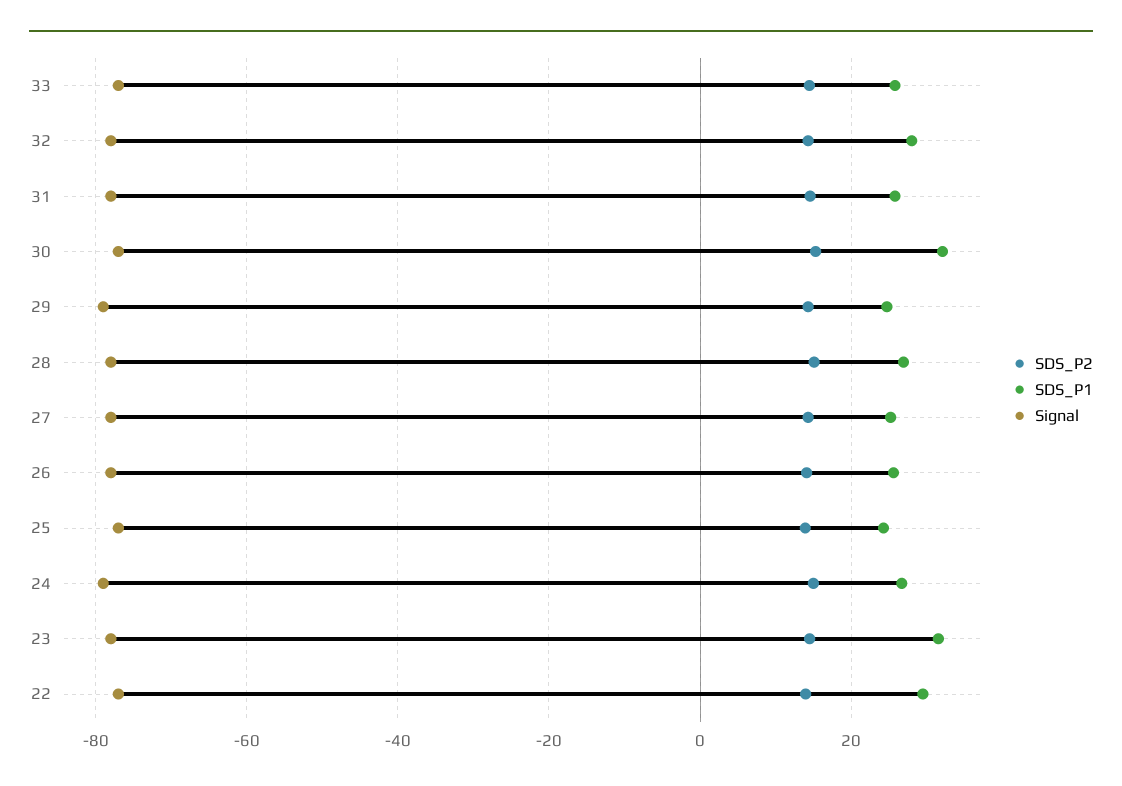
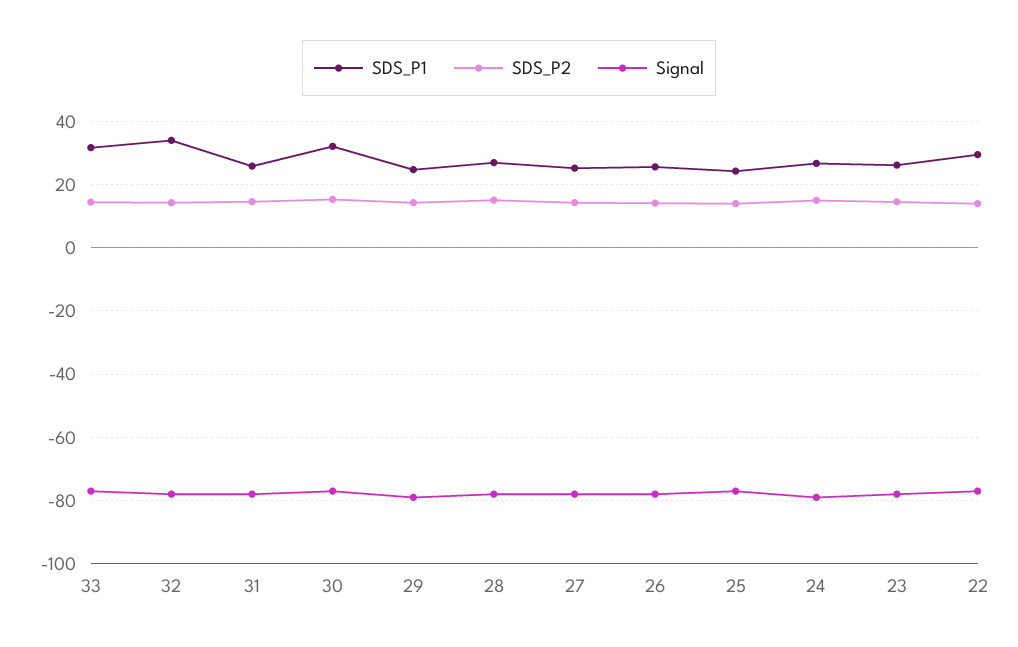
SDS_P1, 33: 26 -> 32
SDS_P1, 32: 28 -> 34
SDS_P1, 23: 32 -> 26

